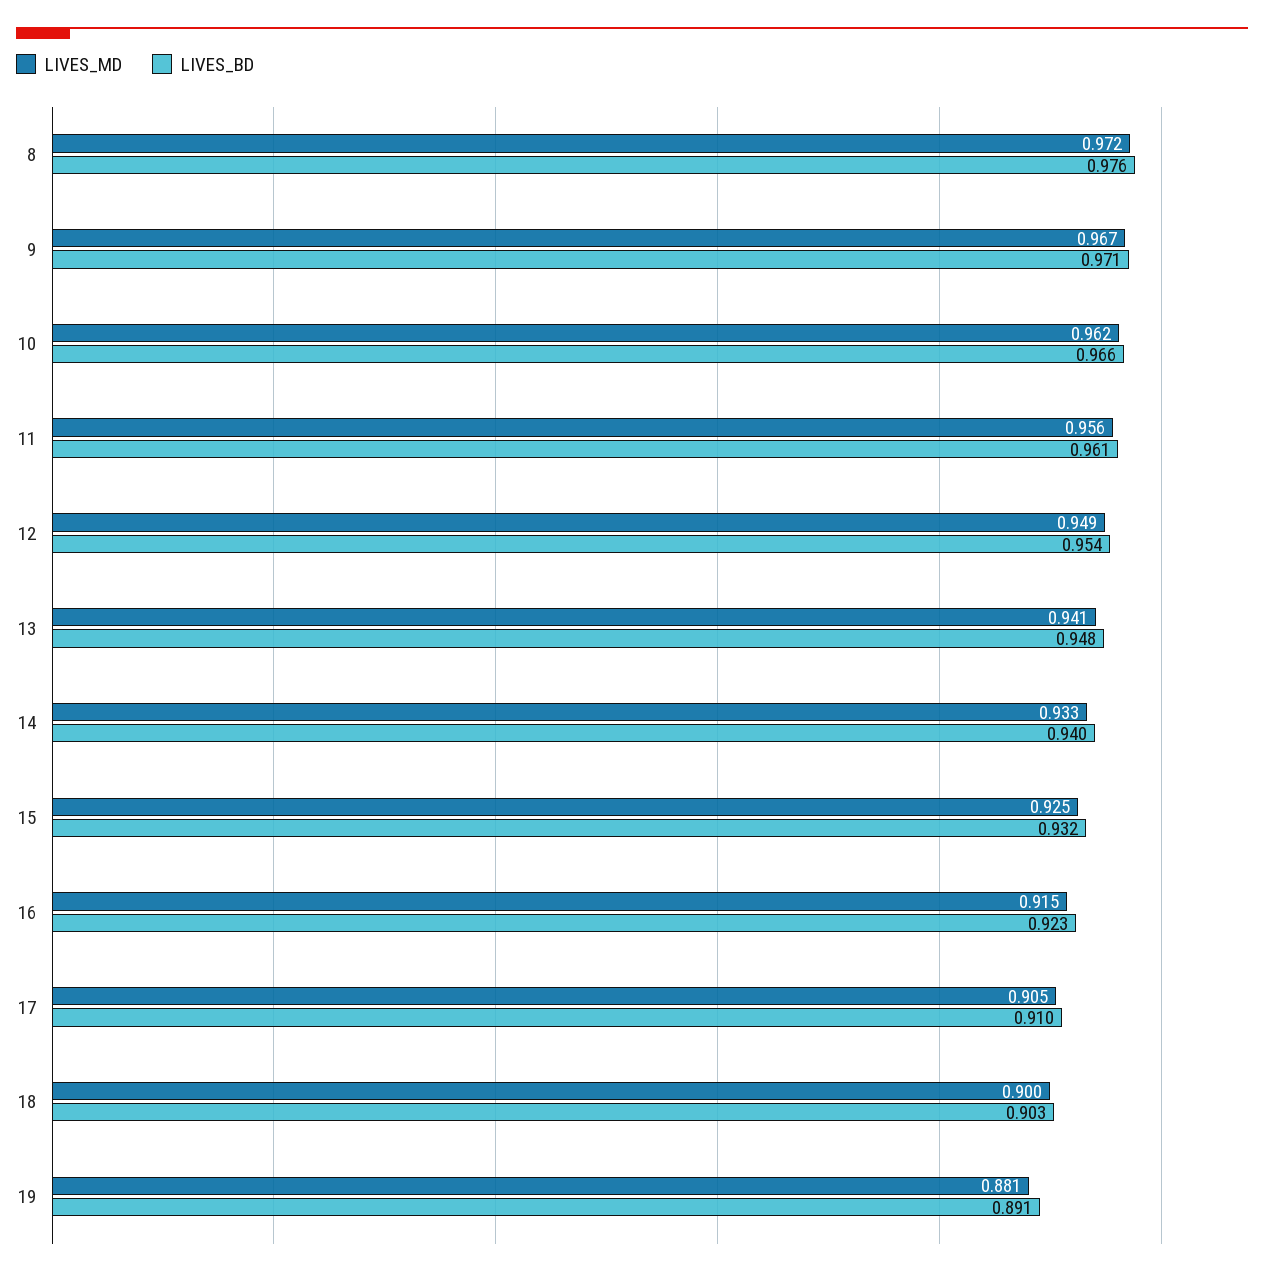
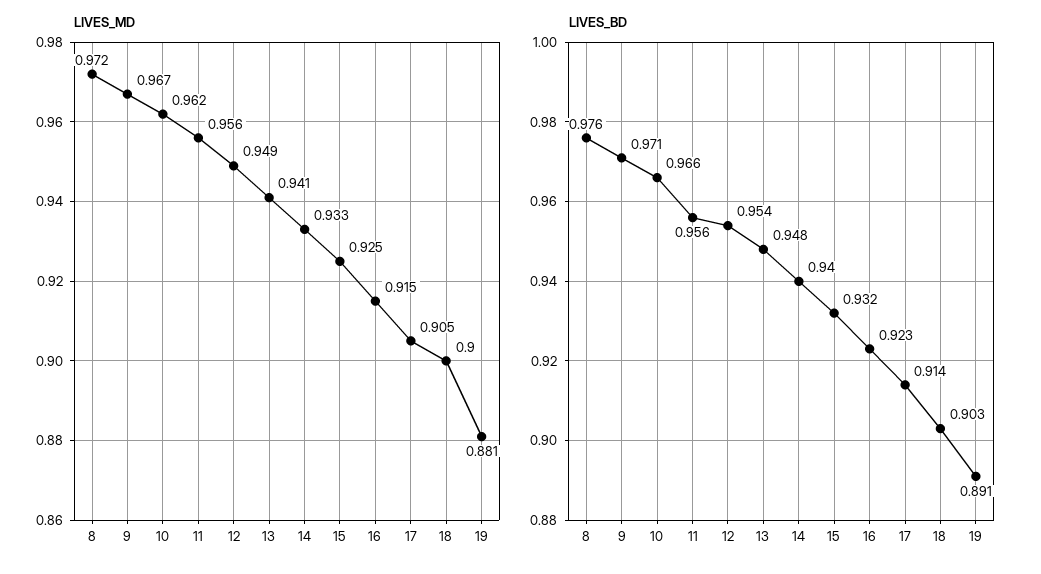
LIVES_BD, 11: 0.961 -> 0.956
LIVES_BD, 17: 0.91 -> 0.914

